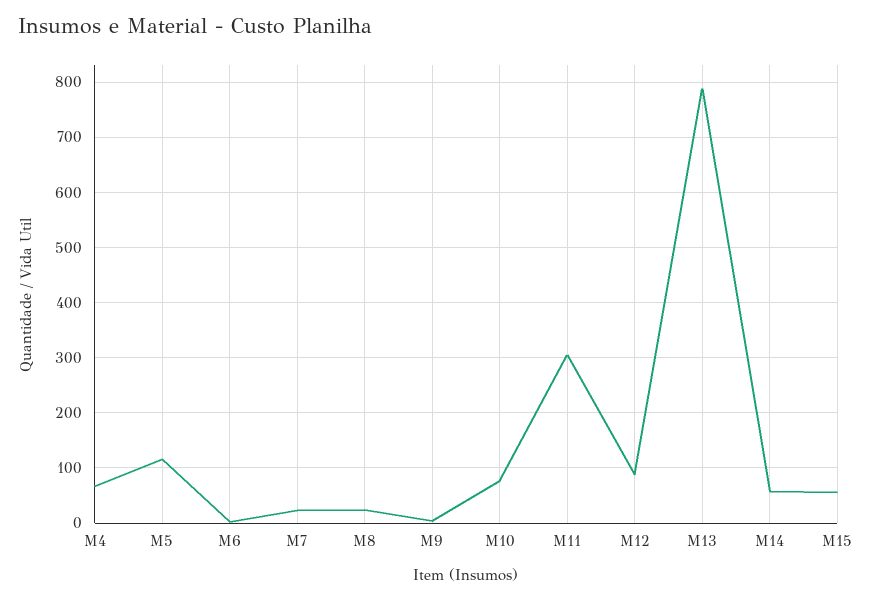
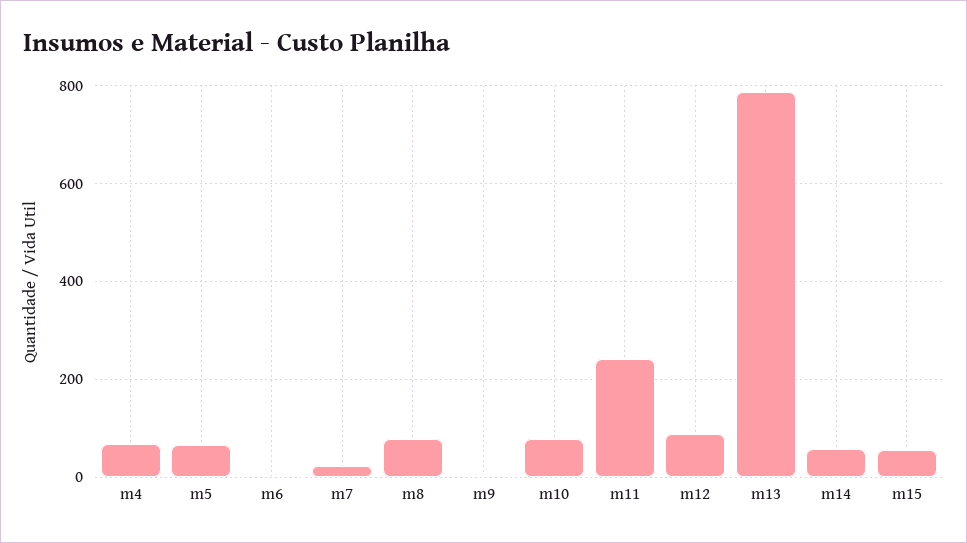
M5: 120 -> 60
M8: 20 -> 80
M11: 300 -> 240

